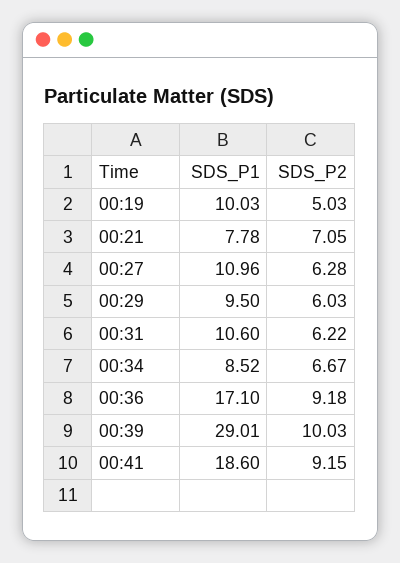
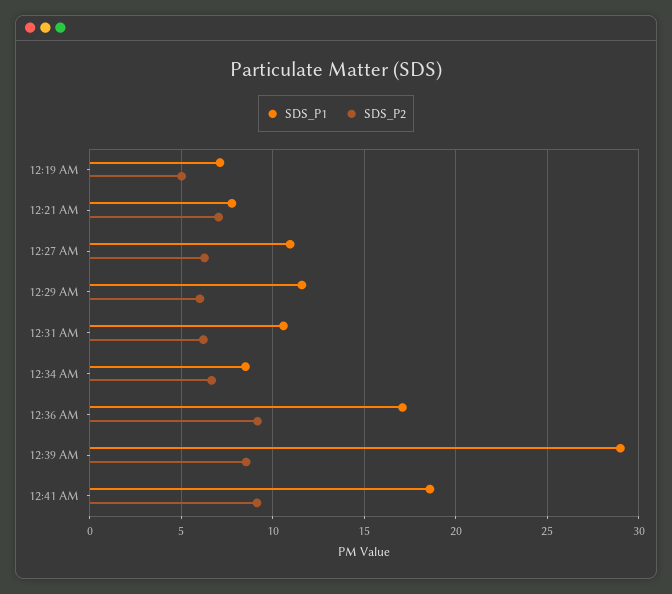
SDS_P1, 00:19: 10.03 -> 7
SDS_P1, 00:29: 9.5 -> 11.5
SDS_P2, 00:39: 10.03 -> 8.5

